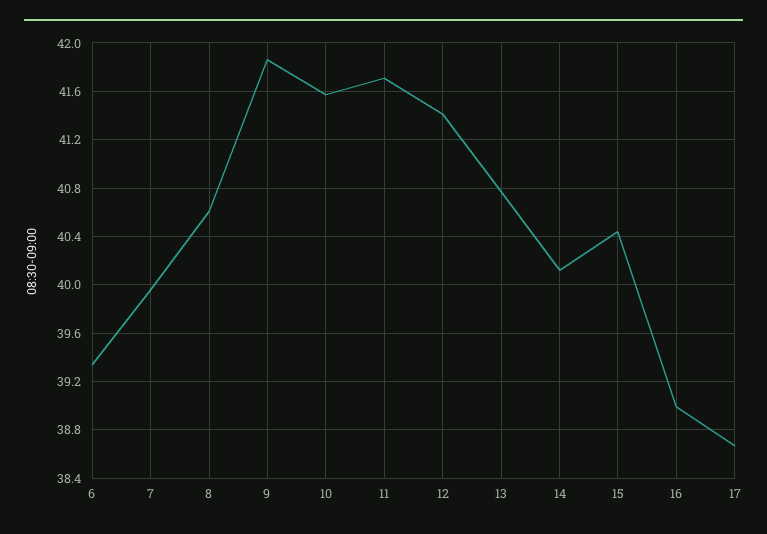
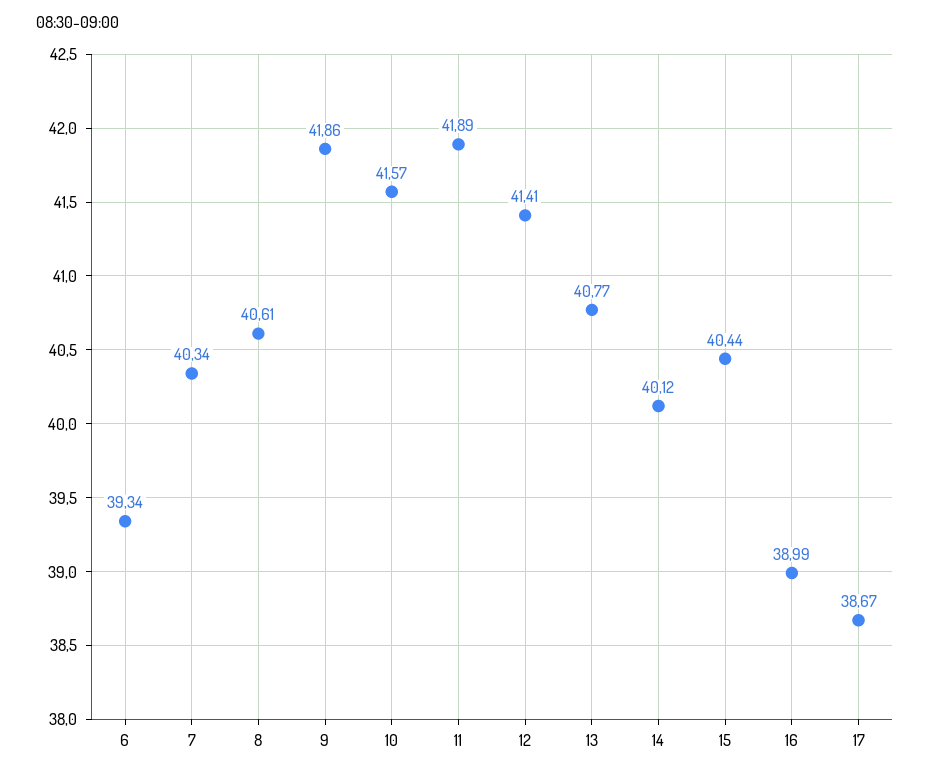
7: 39.95 -> 40.34
11: 41.7 -> 41.89

